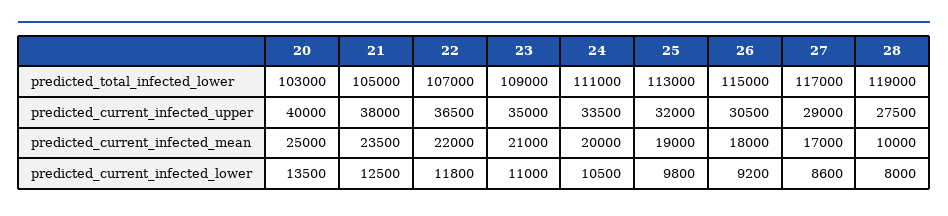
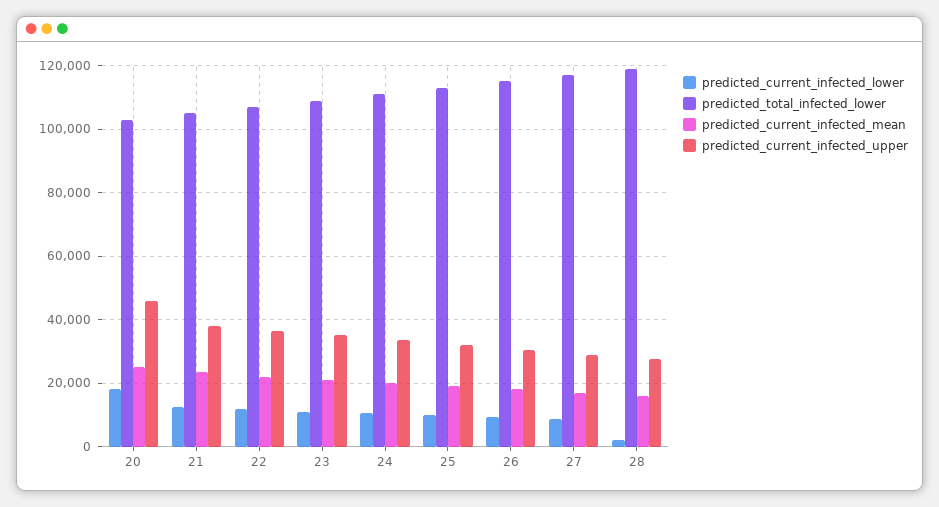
predicted_current_infected_upper, 20: 40000 -> 46000
predicted_current_infected_mean, 28: 10000 -> 16000
predicted_current_infected_lower, 20: 13500 -> 18000
predicted_current_infected_lower, 28: 8000 -> 2000

